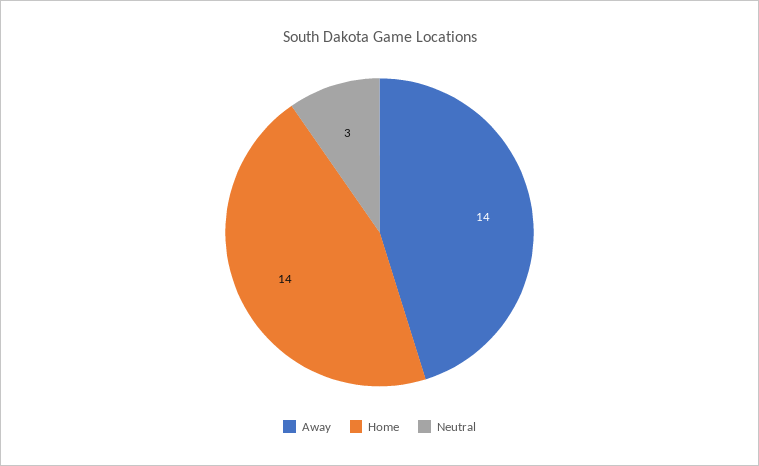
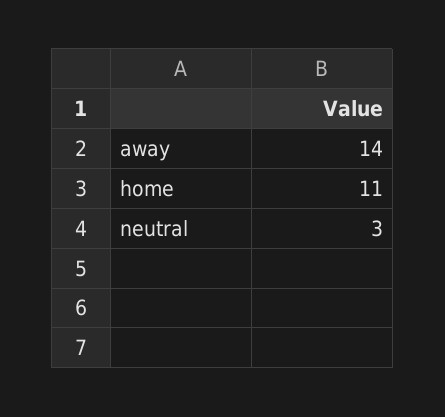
Home: 14 -> 11

